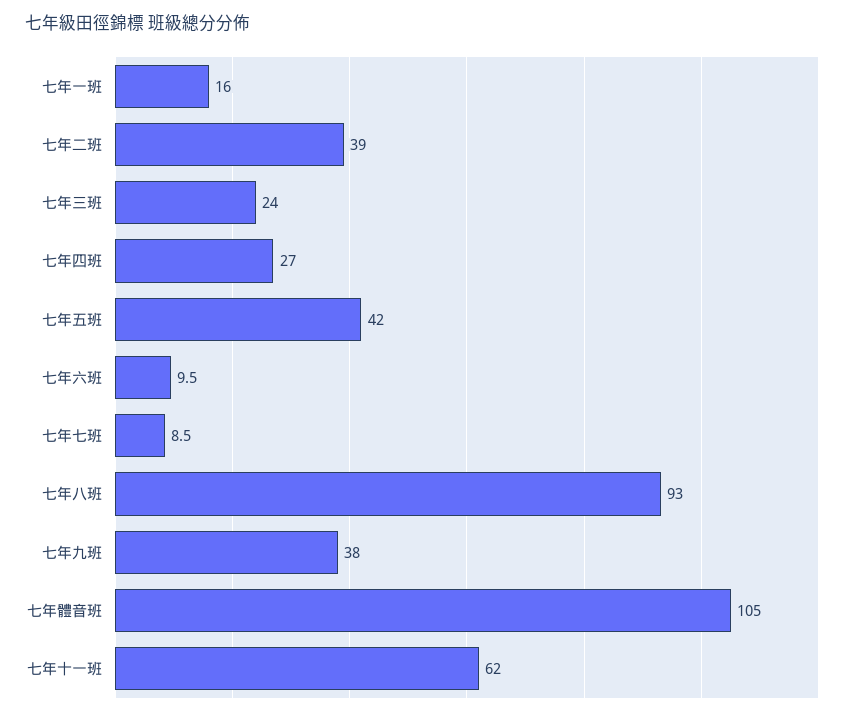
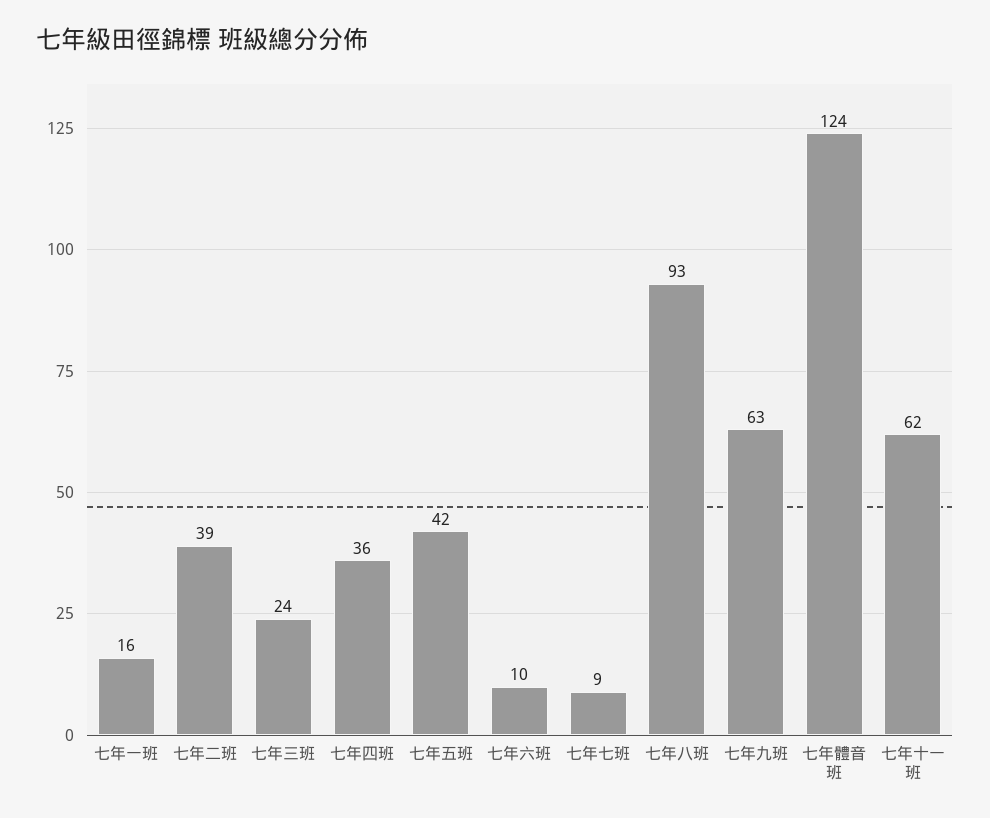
七年四班: 27 -> 36
七年九班: 38 -> 63
七年體音班: 105 -> 124

